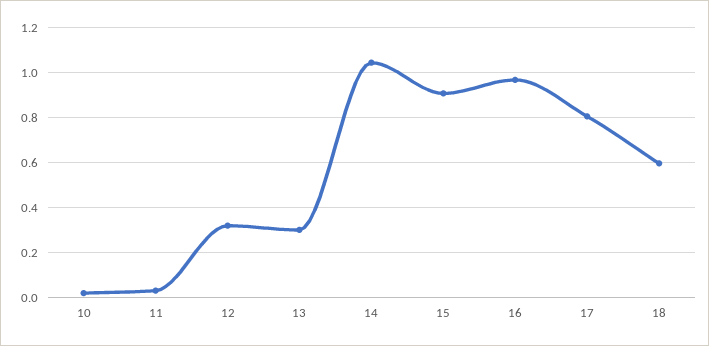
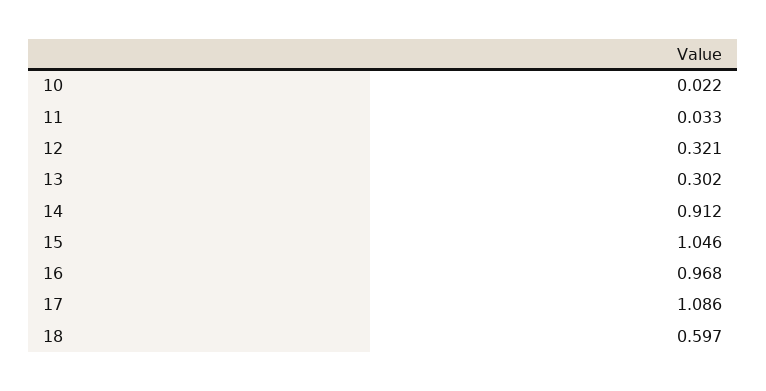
14: 1.05 -> 0.912
15: 0.9 -> 1.046
17: 0.8 -> 1.086

